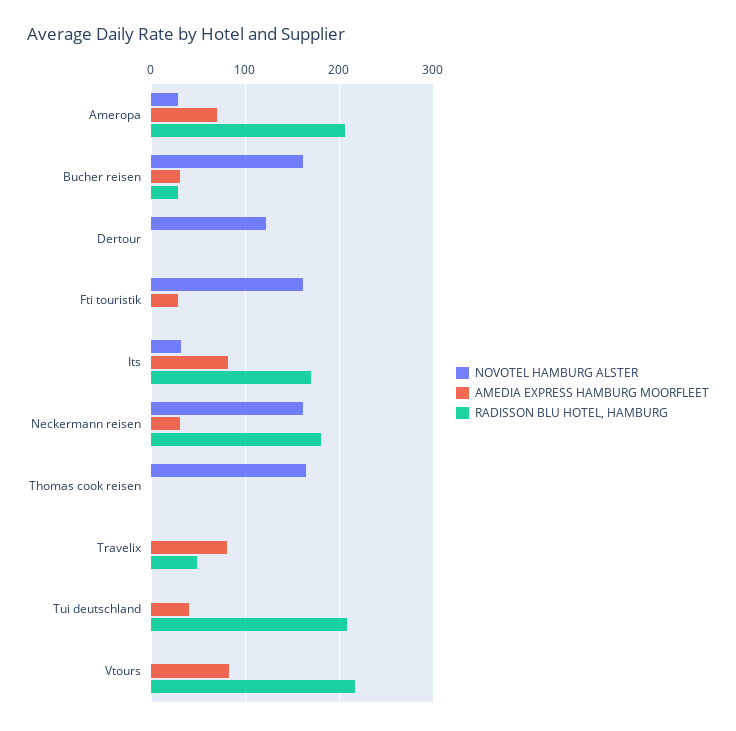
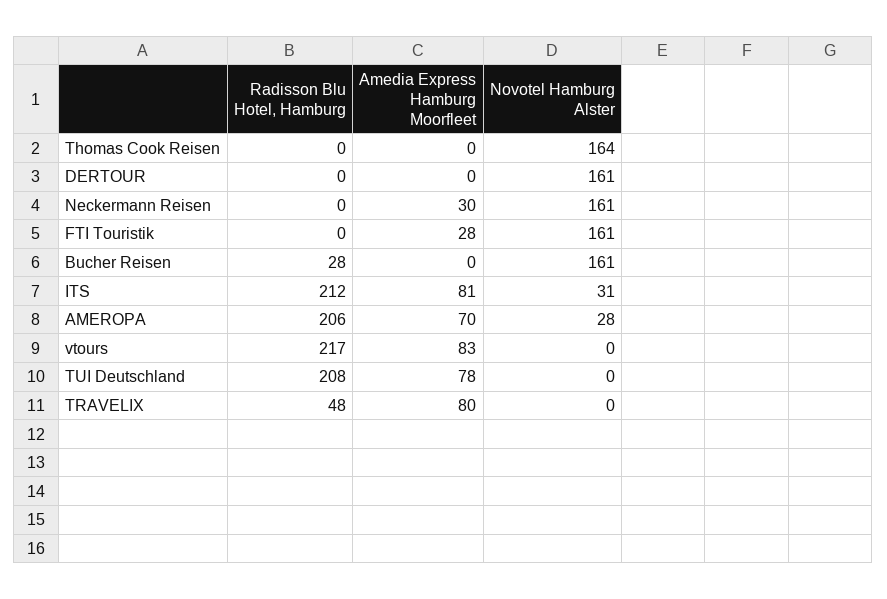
AMEDIA EXPRESS HAMBURG MOORFLEET, Bucher reisen: 30 -> 0
NOVOTEL HAMBURG ALSTER, Dertour: 120 -> 161
RADISSON BLU HOTEL, HAMBURG, Its: 170 -> 212
RADISSON BLU HOTEL, HAMBURG, Neckermann reisen: 180 -> 0
AMEDIA EXPRESS HAMBURG MOORFLEET, Tui deutschland: 40 -> 78

